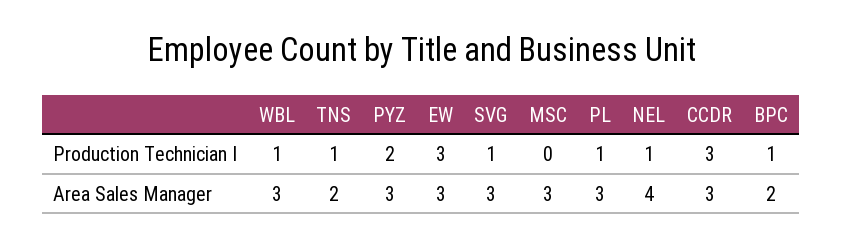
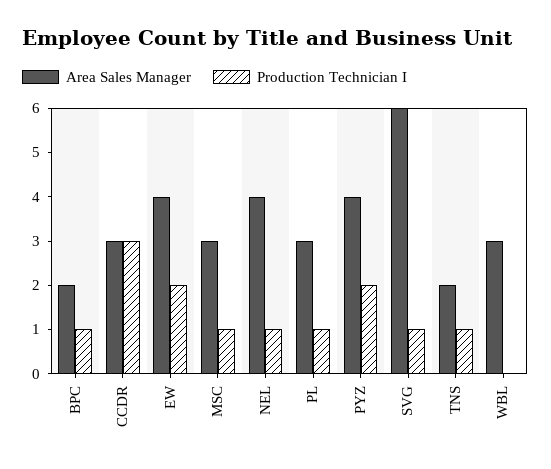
Production Technician I, WBL: 1 -> 0
Production Technician I, EW: 3 -> 2
Production Technician I, MSC: 0 -> 1
Area Sales Manager, PYZ: 3 -> 4
Area Sales Manager, EW: 3 -> 4
Area Sales Manager, SVG: 3 -> 6

